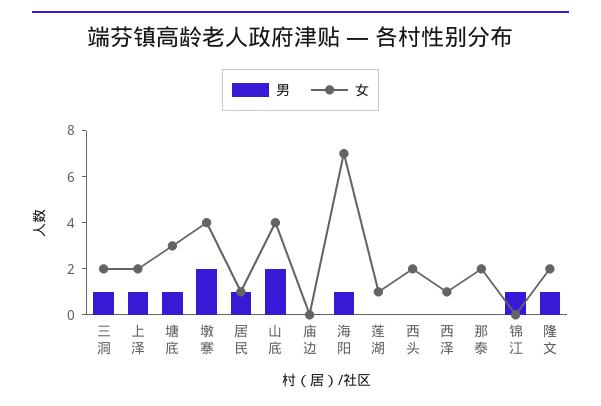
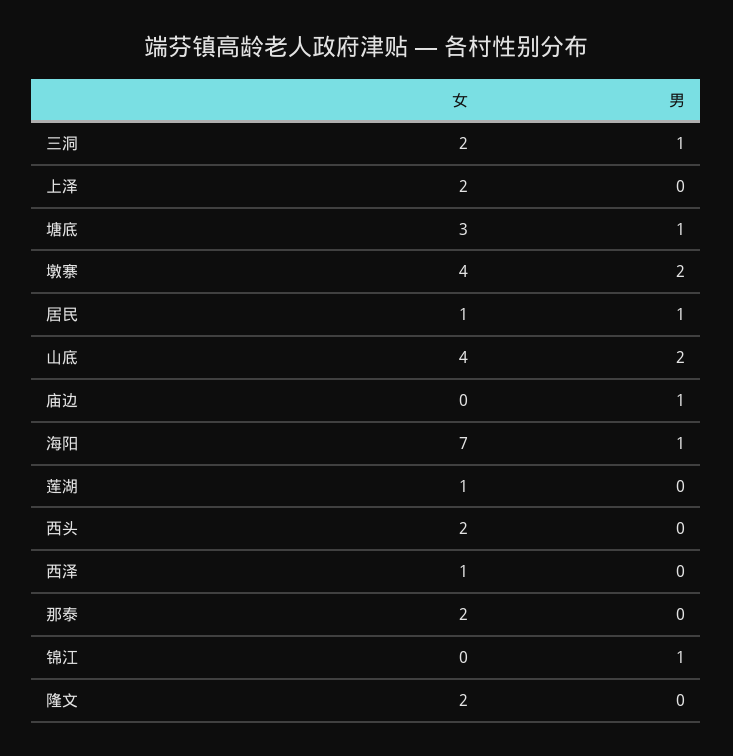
男, 上泽: 1 -> 0
男, 庙边: 0 -> 1
男, 隆文: 1 -> 0

